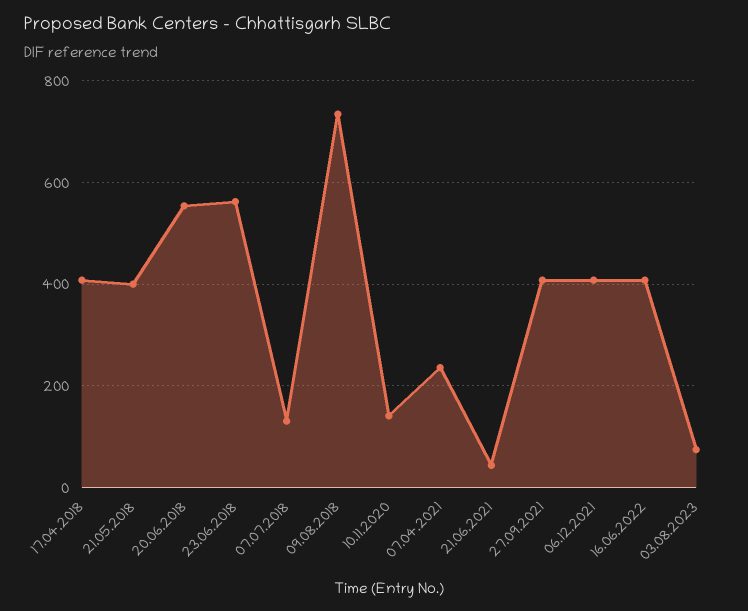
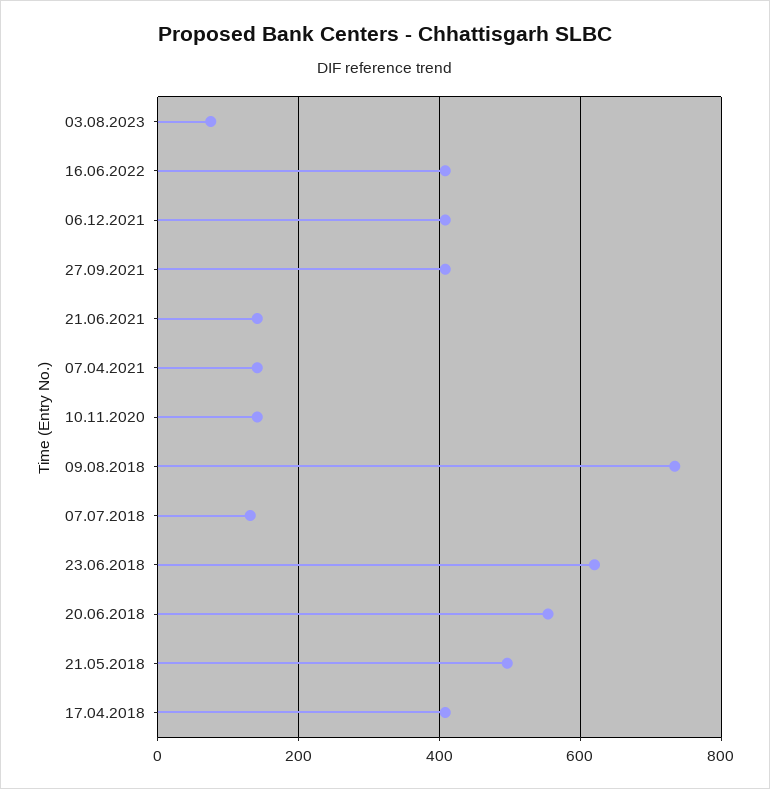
21.05.2018: 400 -> 500
23.06.2018: 560 -> 620
07.04.2021: 240 -> 140
21.06.2021: 40 -> 140

